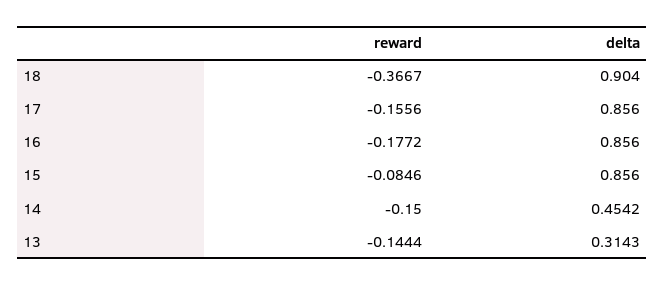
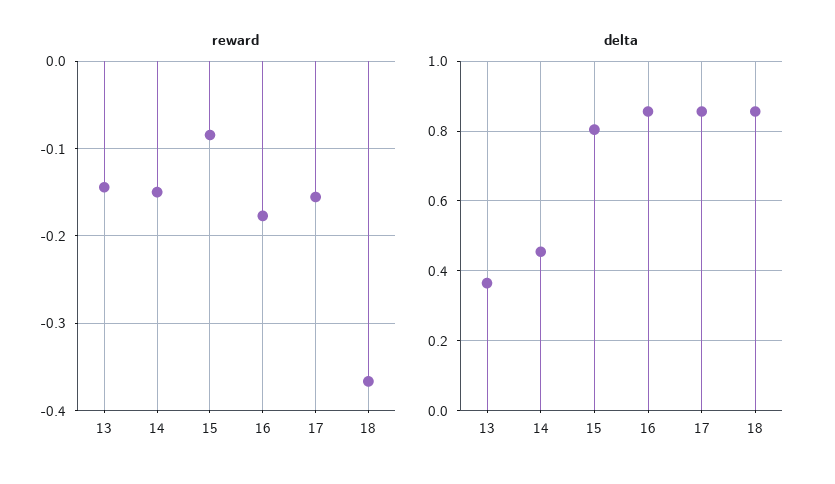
delta, 18: 0.904 -> 0.86
delta, 15: 0.856 -> 0.8
delta, 13: 0.3143 -> 0.36

